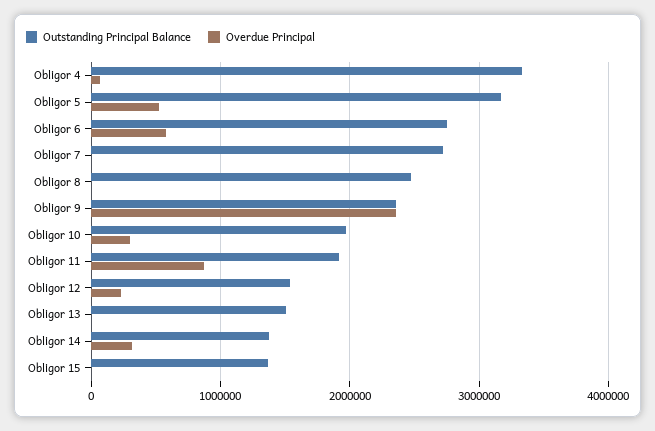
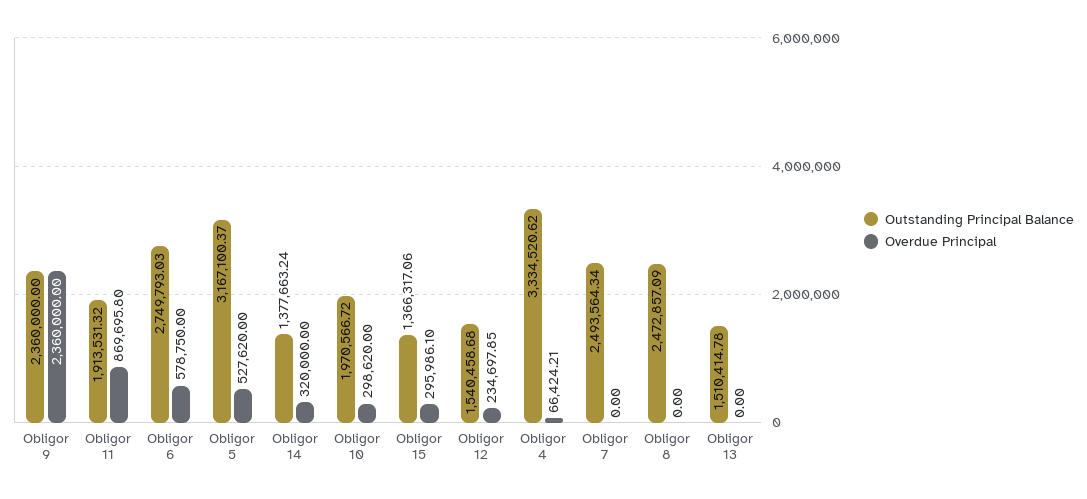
Outstanding Principal Balance, Obligor 7: 2700000 -> 2493564.34
Overdue Principal, Obligor 15: 0 -> 295986.1

